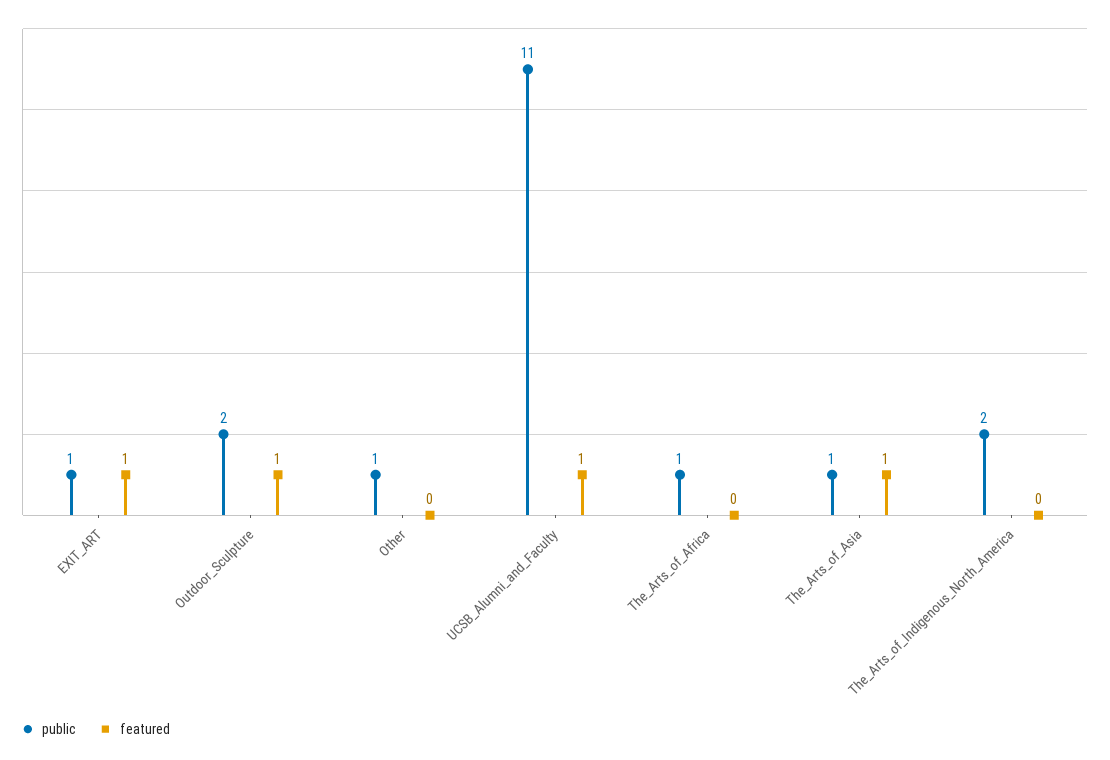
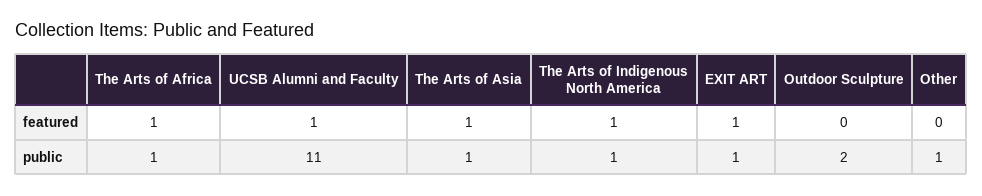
featured, Outdoor_Sculpture: 1 -> 0
featured, The_Arts_of_Africa: 0 -> 1
public, The_Arts_of_Indigenous_North_America: 2 -> 1
featured, The_Arts_of_Indigenous_North_America: 0 -> 1

